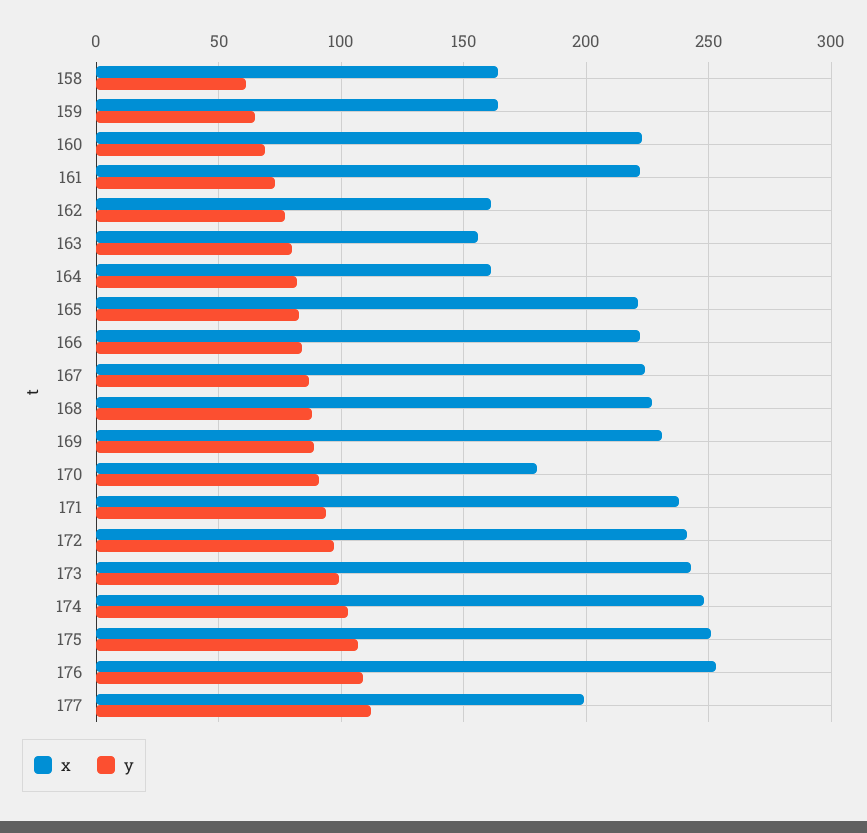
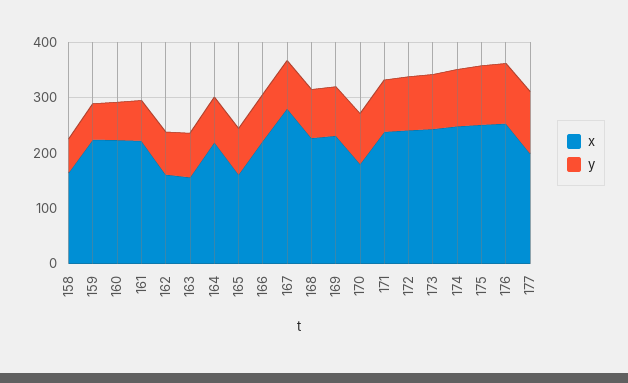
x, 159: 165 -> 220
x, 164: 160 -> 220
x, 165: 220 -> 160
x, 167: 225 -> 280

